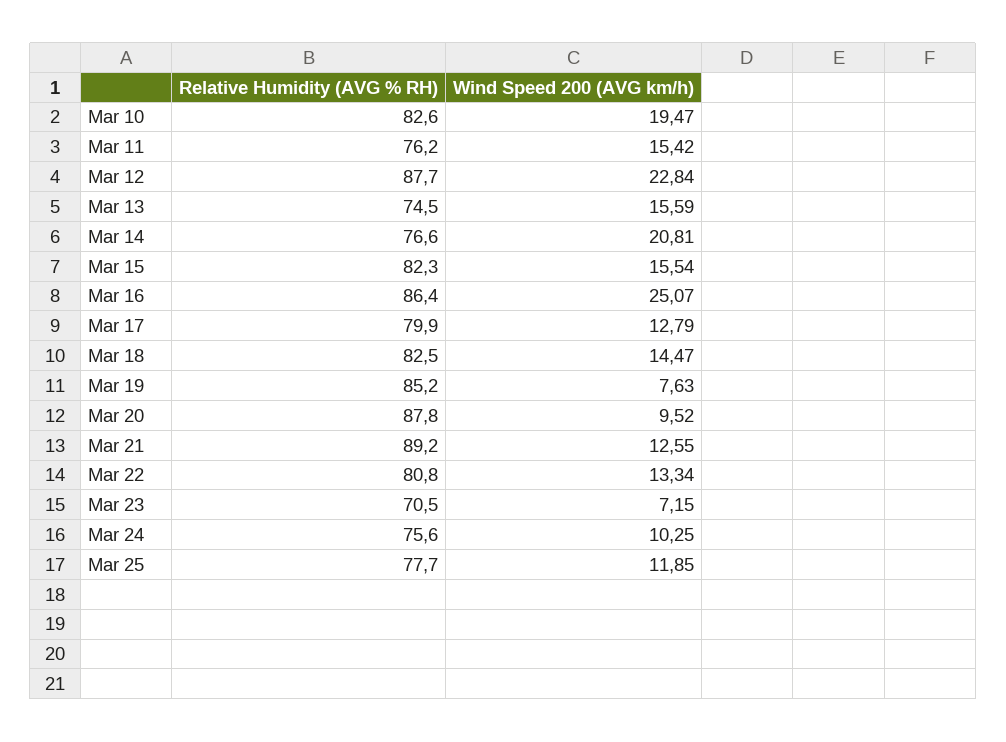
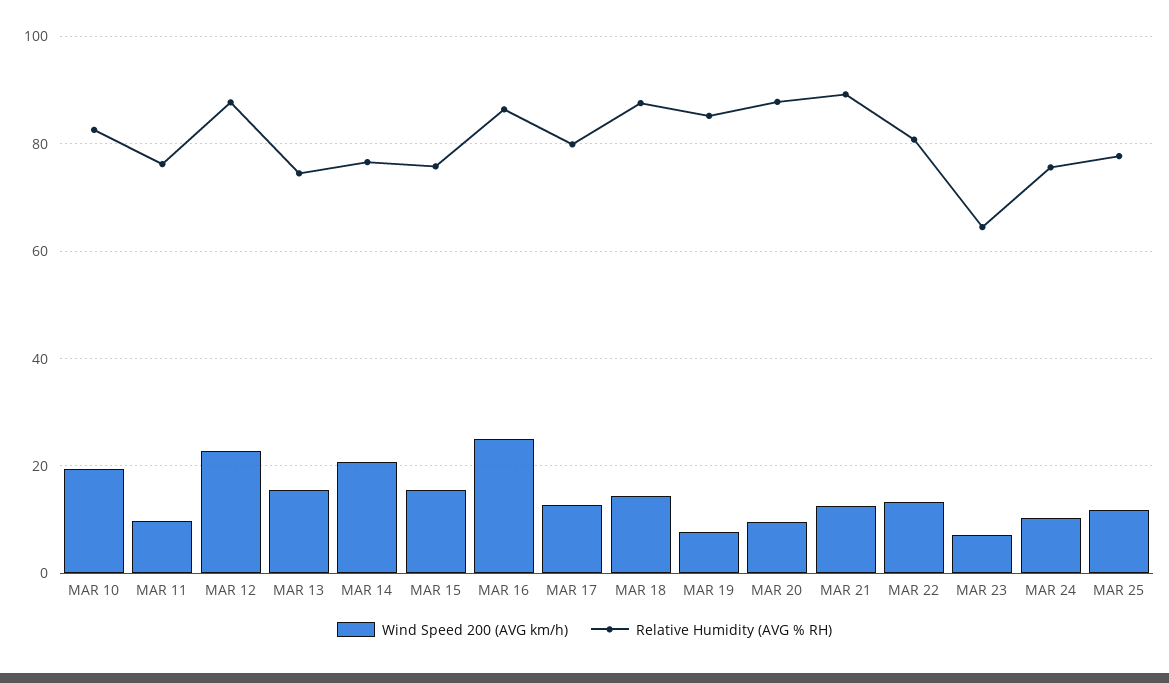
Wind Speed 200 (AVG km/h), Mar 11: 15.42 -> 10
Relative Humidity (AVG % RH), Mar 15: 82.3 -> 76
Relative Humidity (AVG % RH), Mar 18: 82.5 -> 88
Relative Humidity (AVG % RH), Mar 23: 70.5 -> 64

